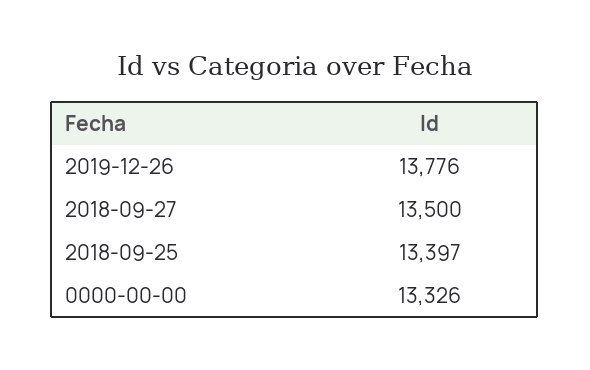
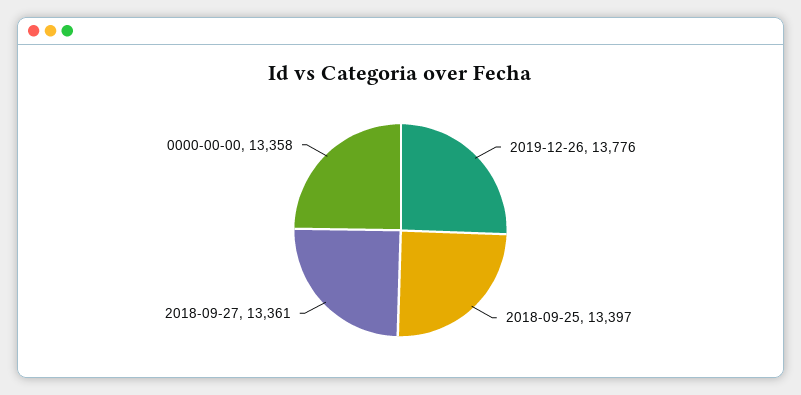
2018-09-27: 13500 -> 13361
0000-00-00: 13326 -> 13358

